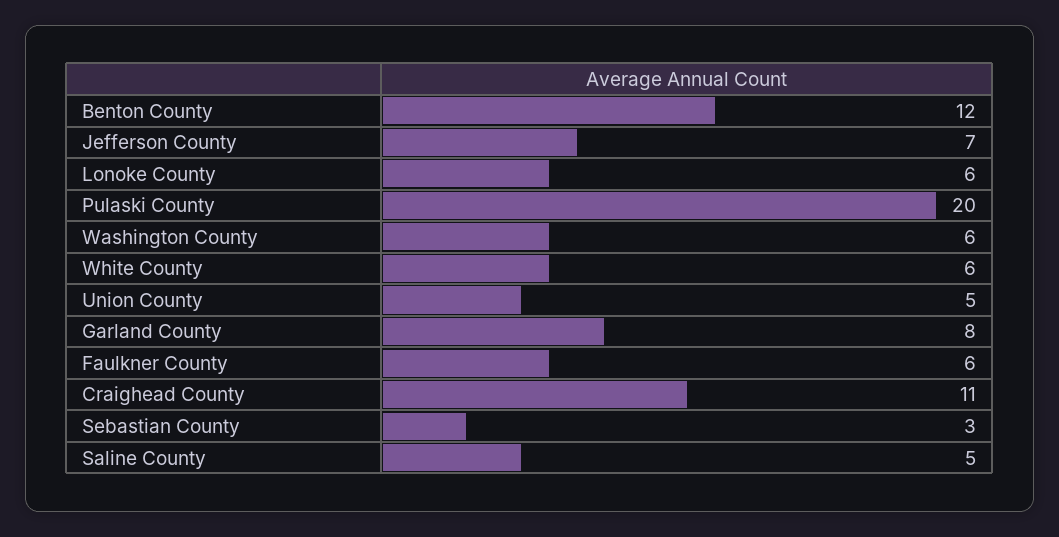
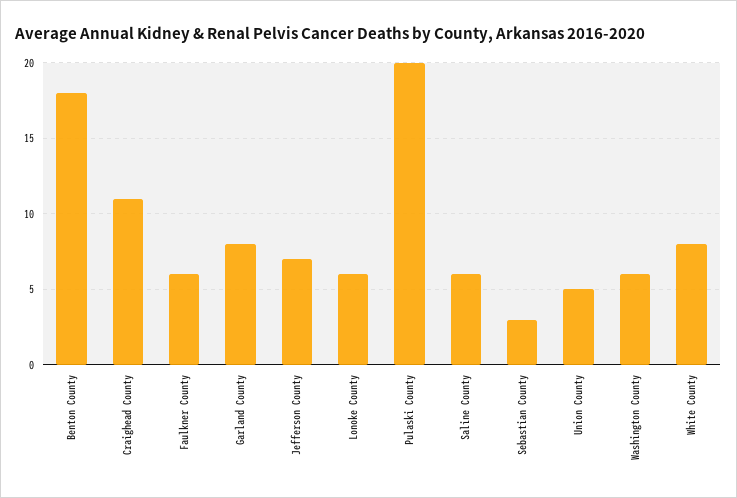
Benton County: 12 -> 18
White County: 6 -> 8
Saline County: 5 -> 6

